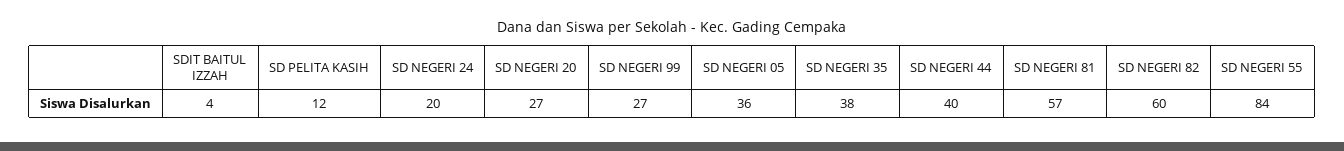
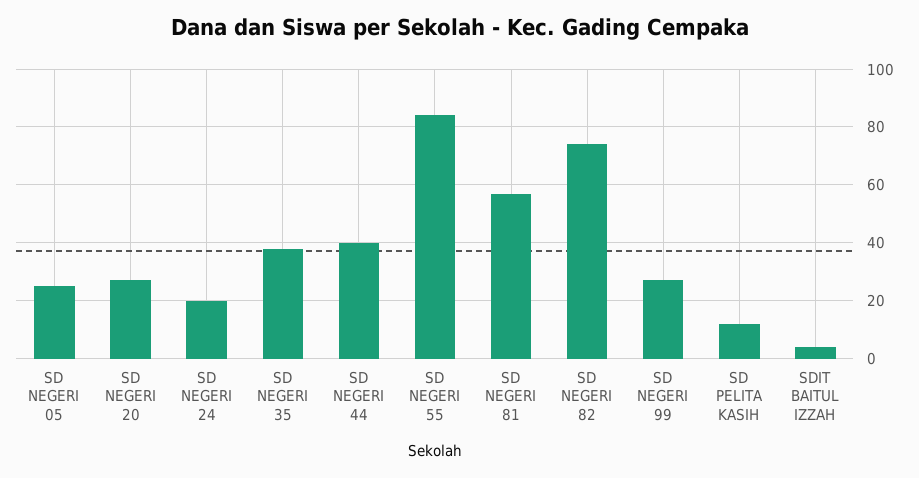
SD NEGERI 05: 36 -> 25
SD NEGERI 82: 60 -> 75

